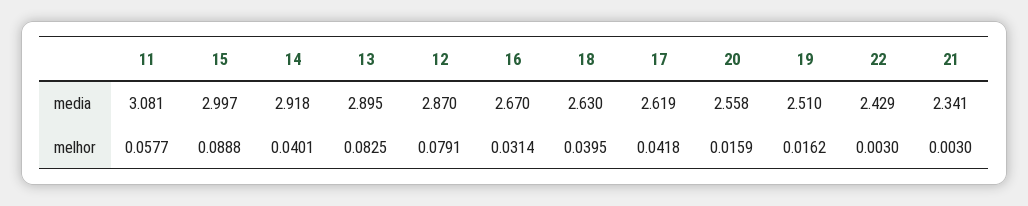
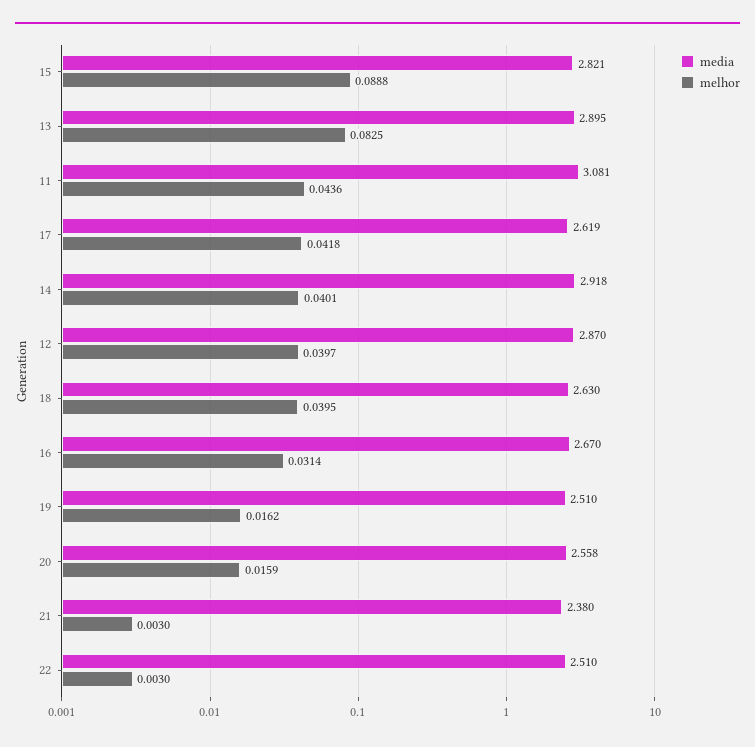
media, 15: 2.997 -> 2.821
media, 22: 2.429 -> 2.51
media, 21: 2.341 -> 2.38
melhor, 11: 0.0577 -> 0.0436
melhor, 12: 0.0791 -> 0.0397

